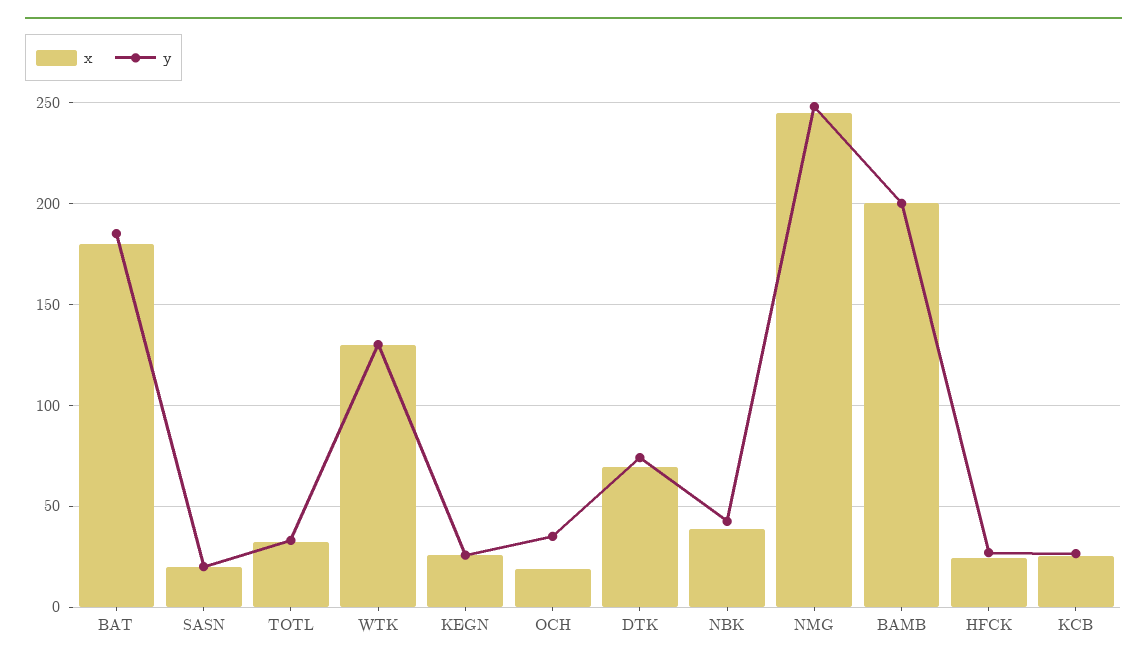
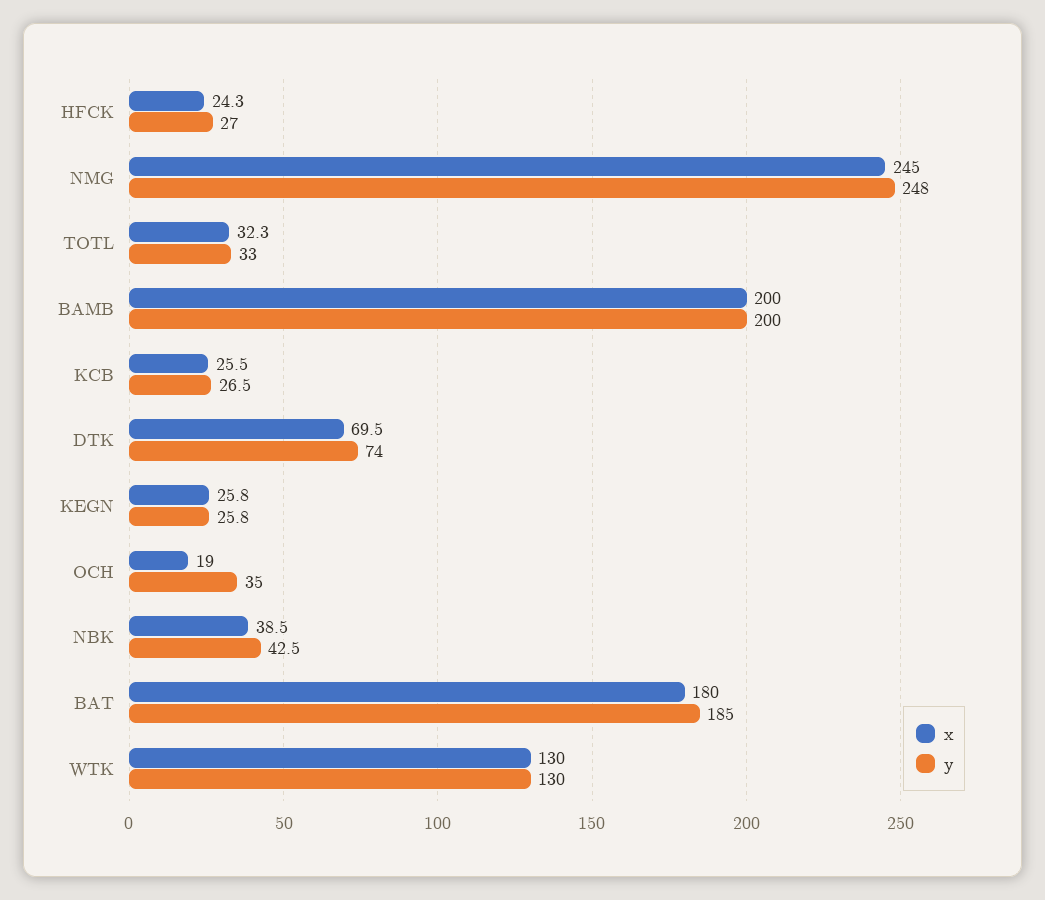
x, SASN: 20 -> none
y, SASN: 20 -> none

